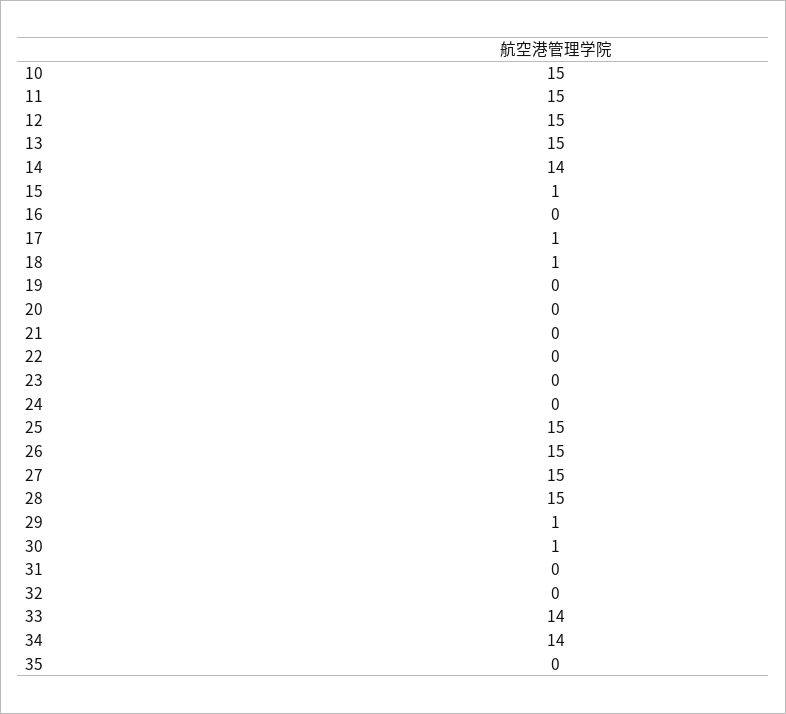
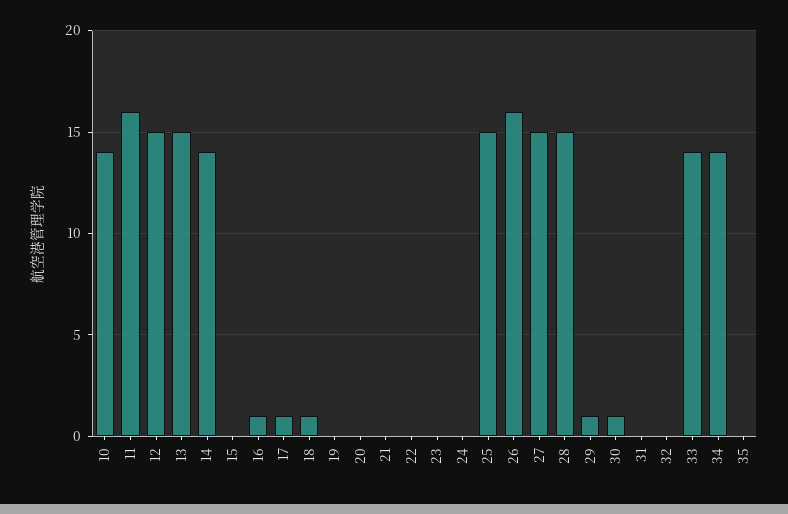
10: 15 -> 14
11: 15 -> 16
15: 1 -> 0
16: 0 -> 1
26: 15 -> 16

